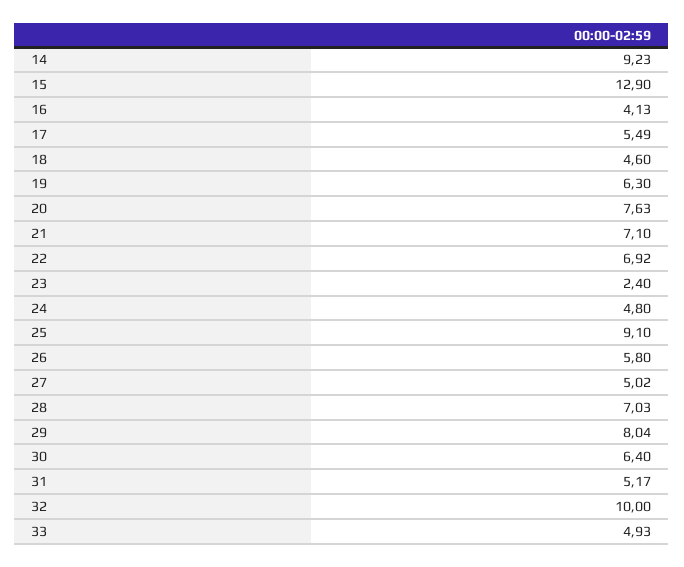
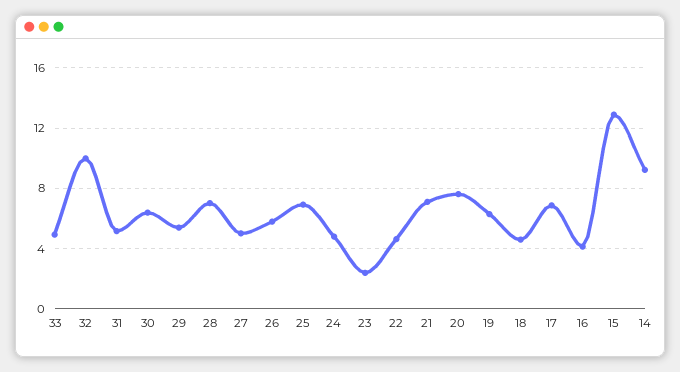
17: 5.49 -> 7
22: 6.92 -> 4.5
25: 9.1 -> 7
29: 8.04 -> 5.5

